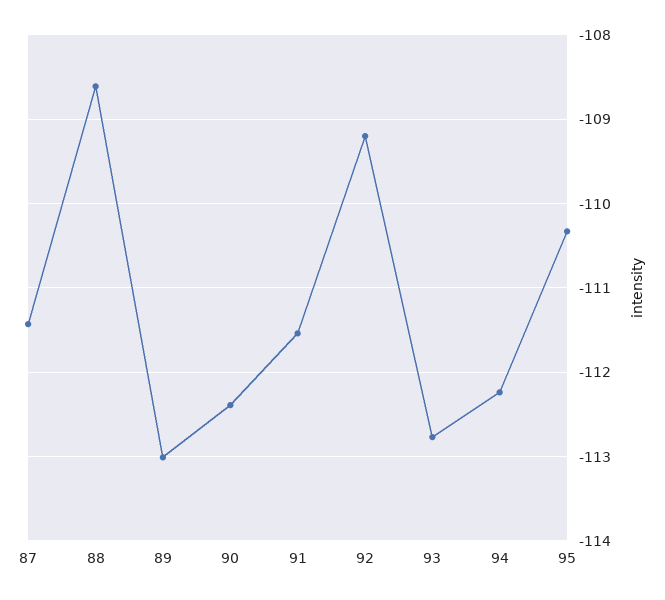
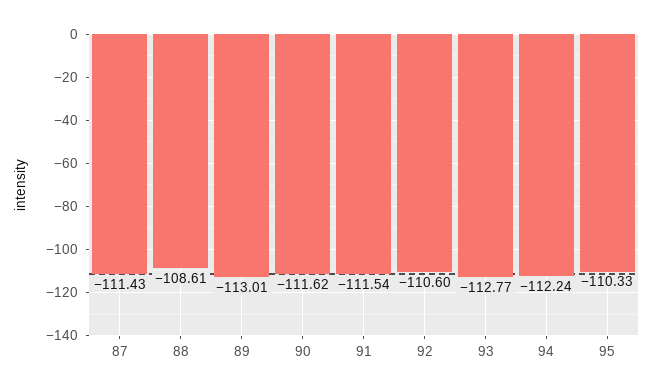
90: -112.4 -> -111.62
92: -109.2 -> -110.6

